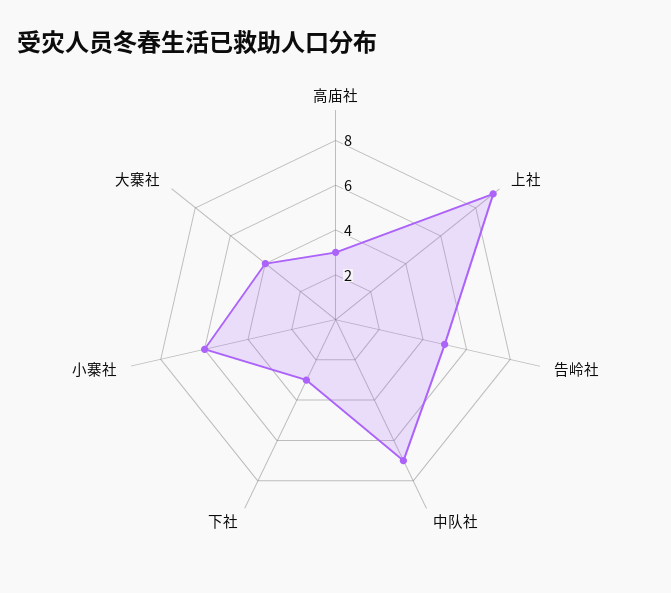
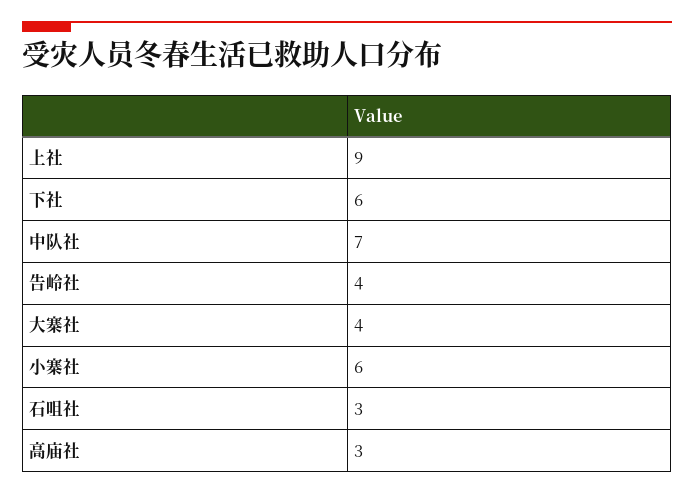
告岭社: 5 -> 4
下社: 3 -> 6
石咀社: none -> 3

